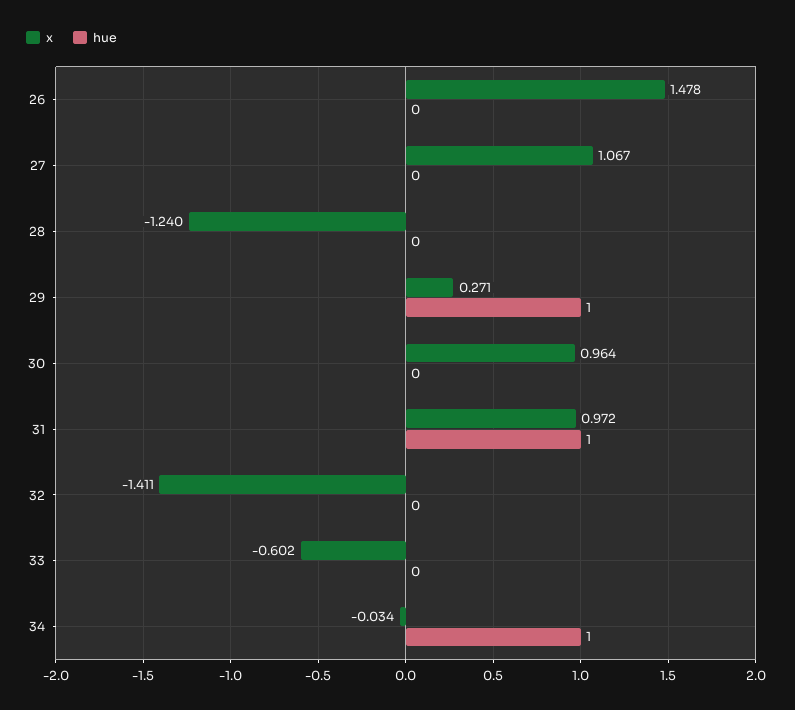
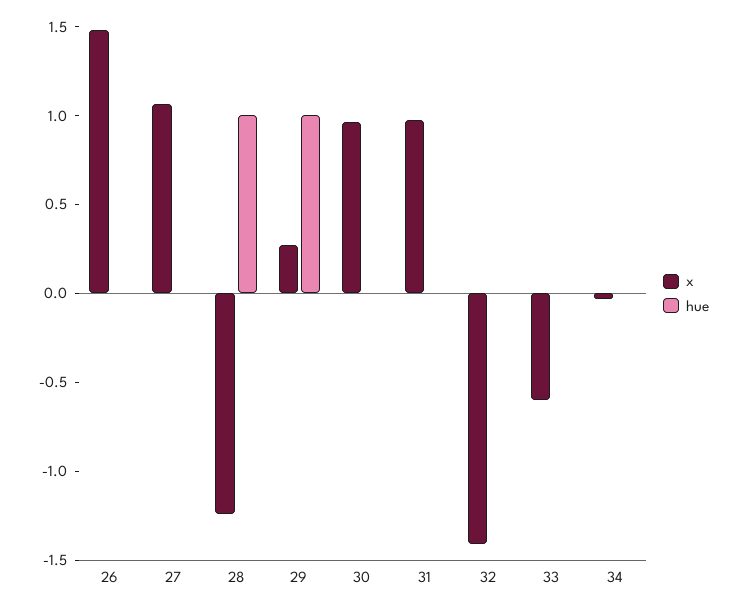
hue, 28: 0 -> 1
hue, 31: 1 -> 0
hue, 34: 1 -> 0

